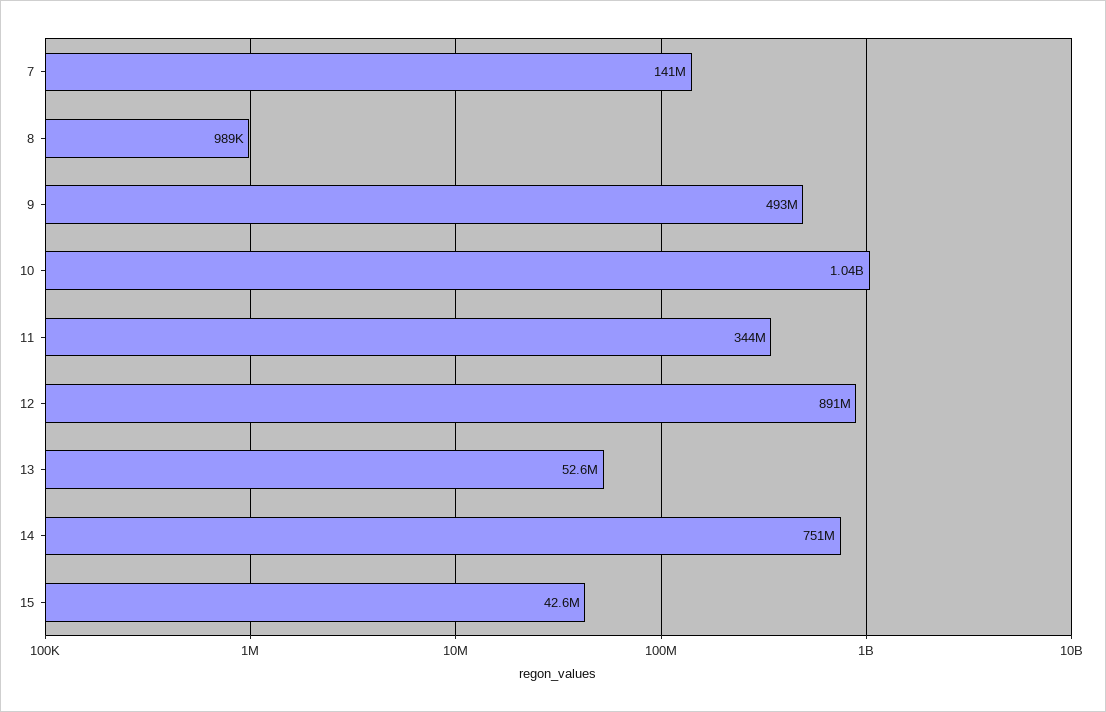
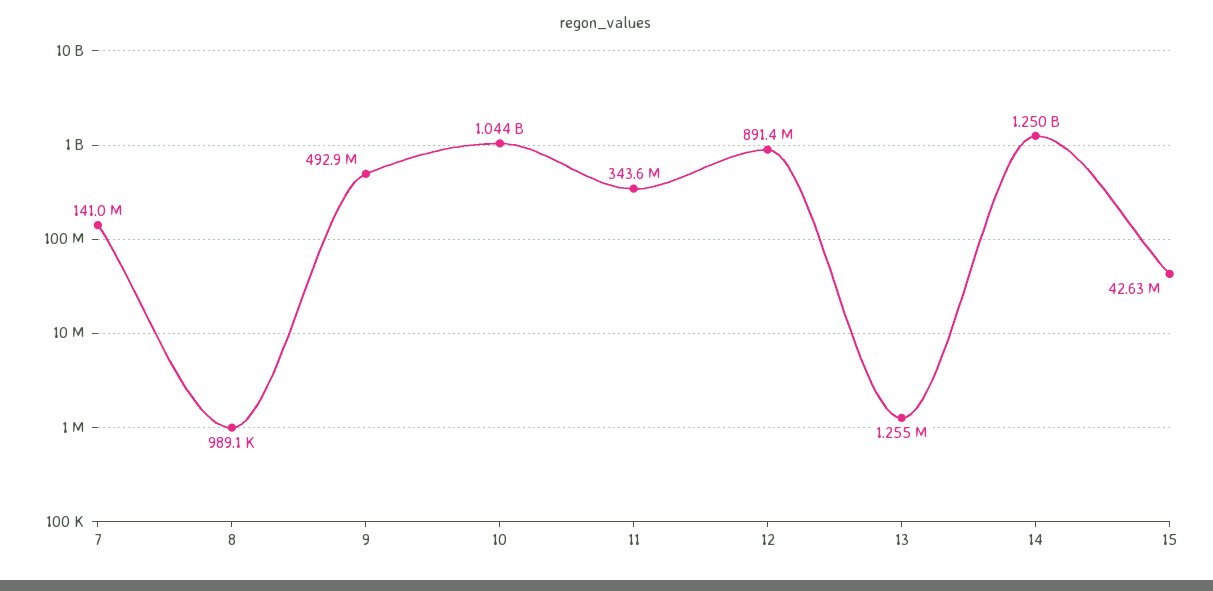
13: 52600000 -> 1255000
14: 751000000 -> 1250000000

